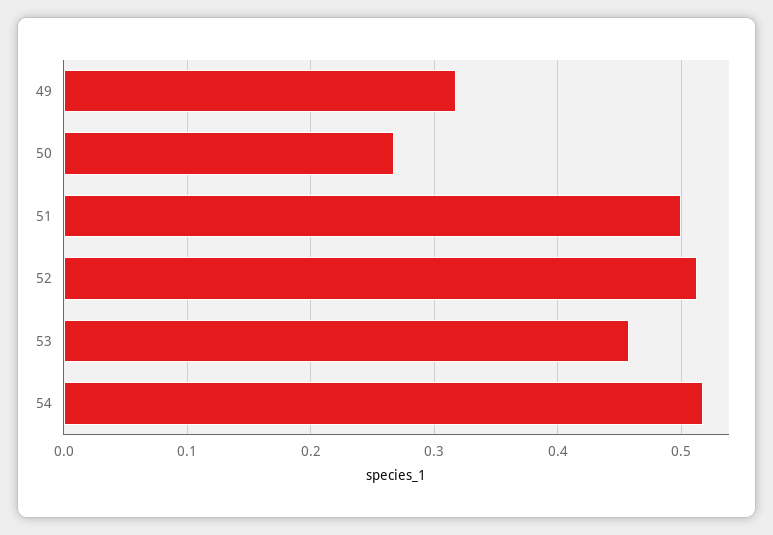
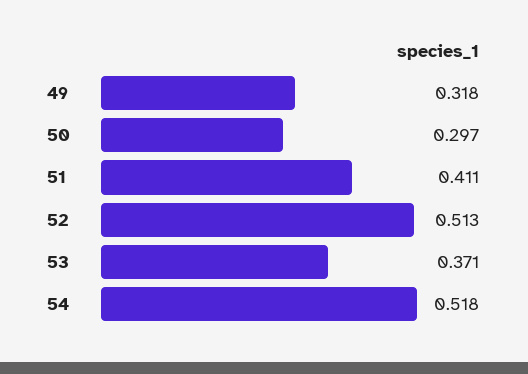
50: 0.27 -> 0.297
51: 0.5 -> 0.411
53: 0.46 -> 0.371

